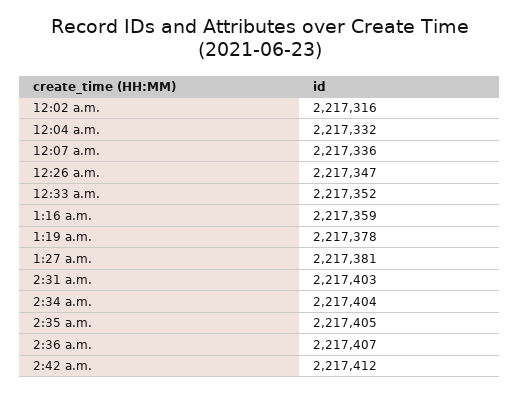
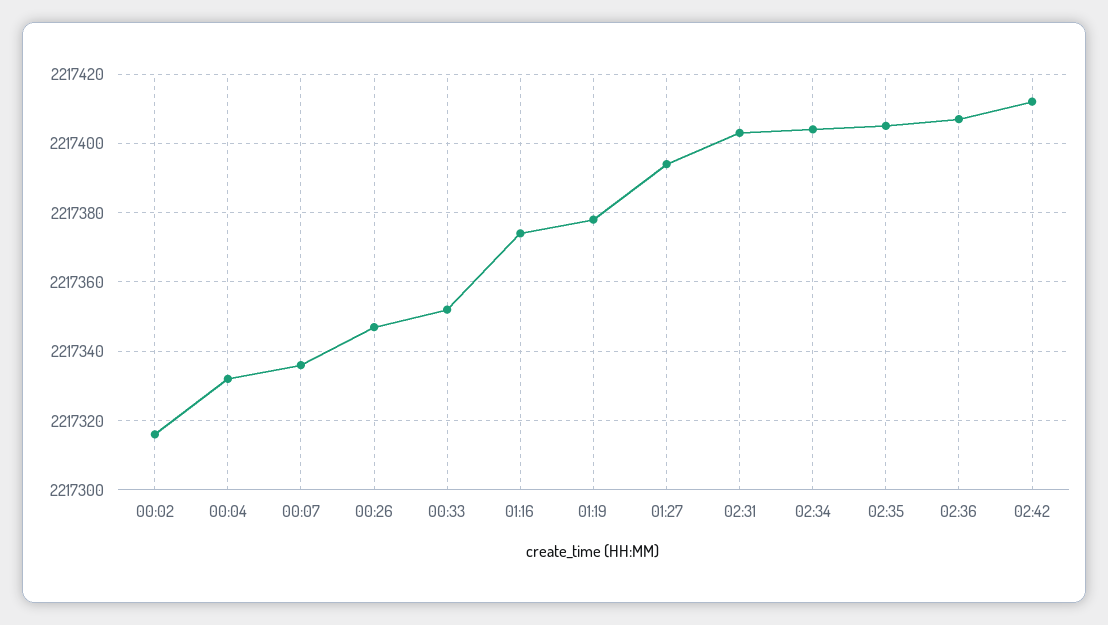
1:16 a.m.: 2217359 -> 2217375
1:27 a.m.: 2217381 -> 2217395

